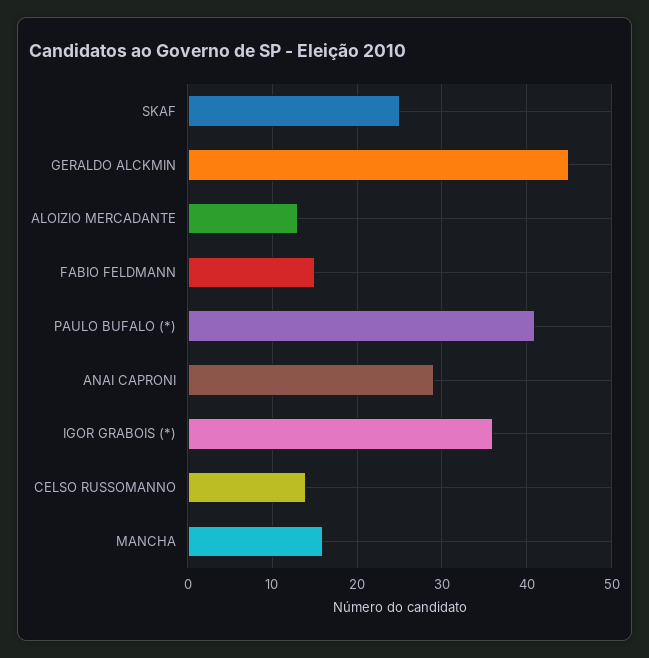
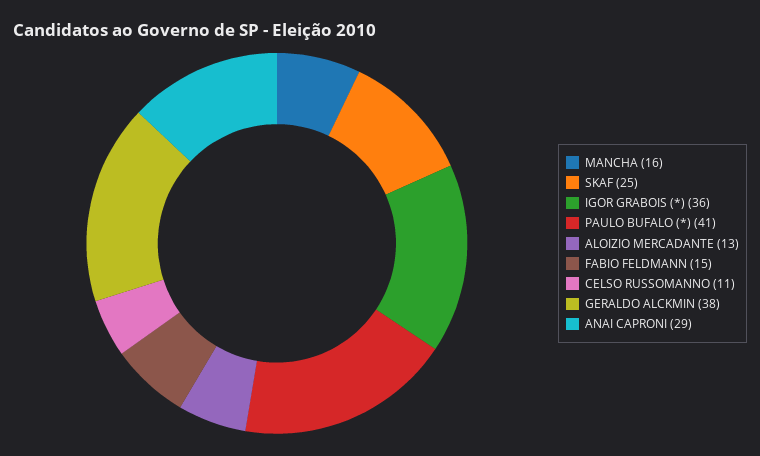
GERALDO ALCKMIN: 45 -> 38
CELSO RUSSOMANNO: 14 -> 11

